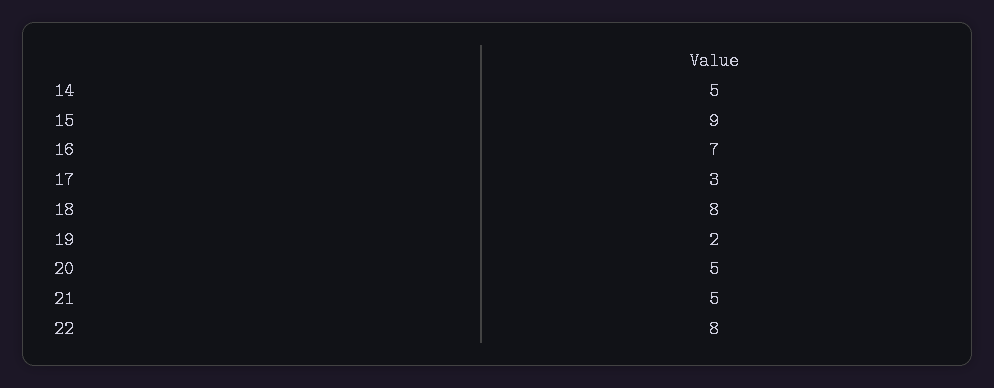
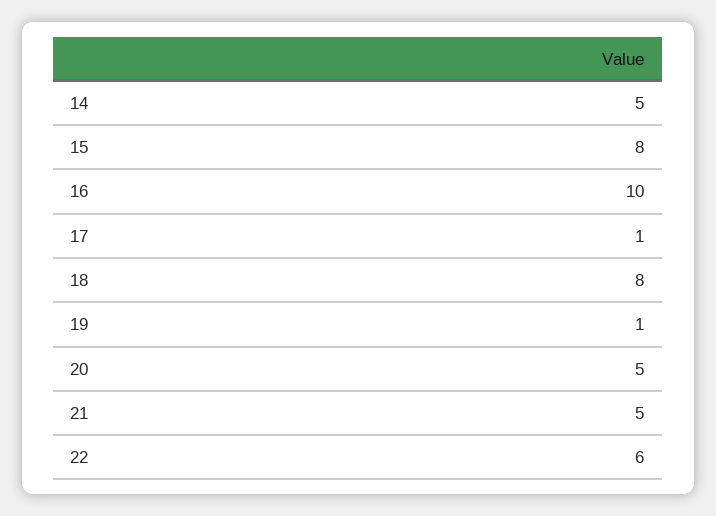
15: 9 -> 8
16: 7 -> 10
17: 3 -> 1
19: 2 -> 1
22: 8 -> 6

